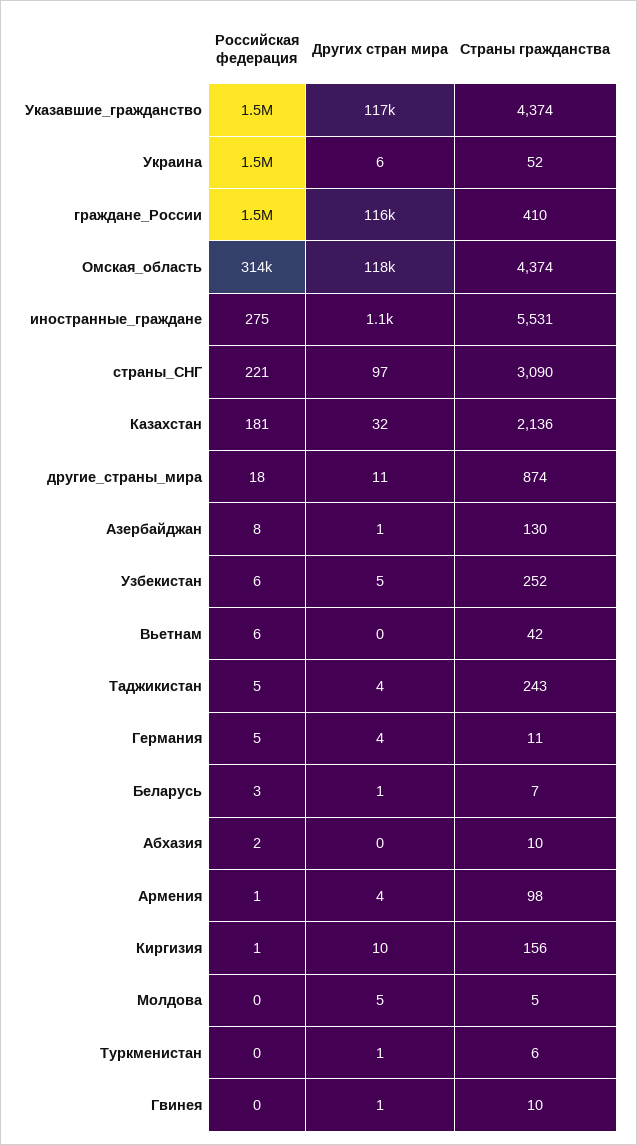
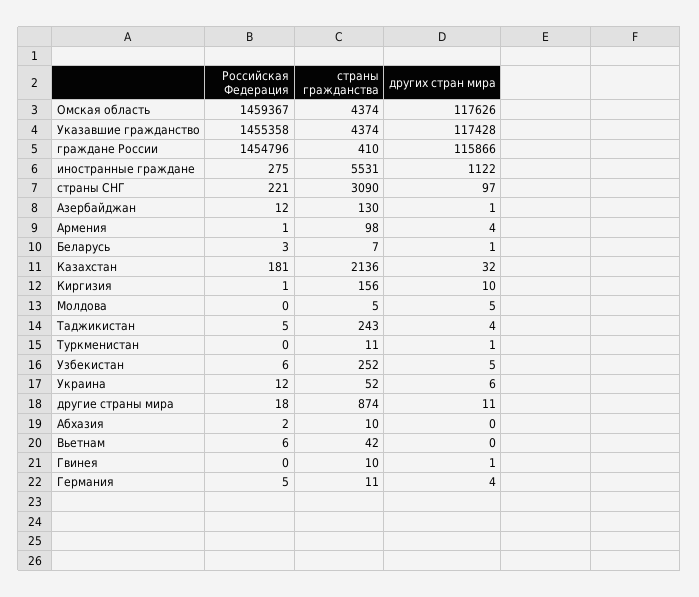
Российская федерация, Украина: 1500000 -> 12
Российская федерация, Омская_область: 314000 -> 1459367
Российская федерация, Азербайджан: 8 -> 12
Страны гражданства, Туркменистан: 6 -> 11

